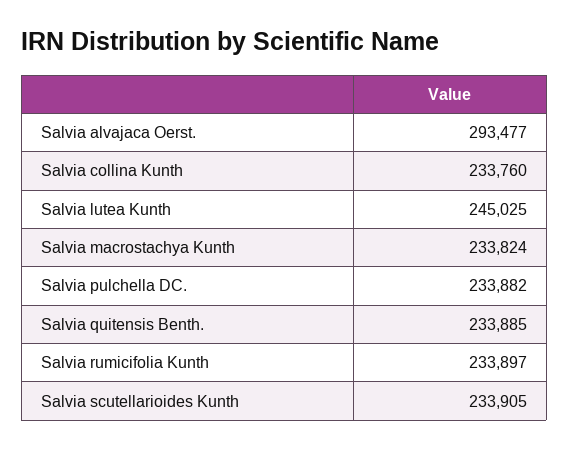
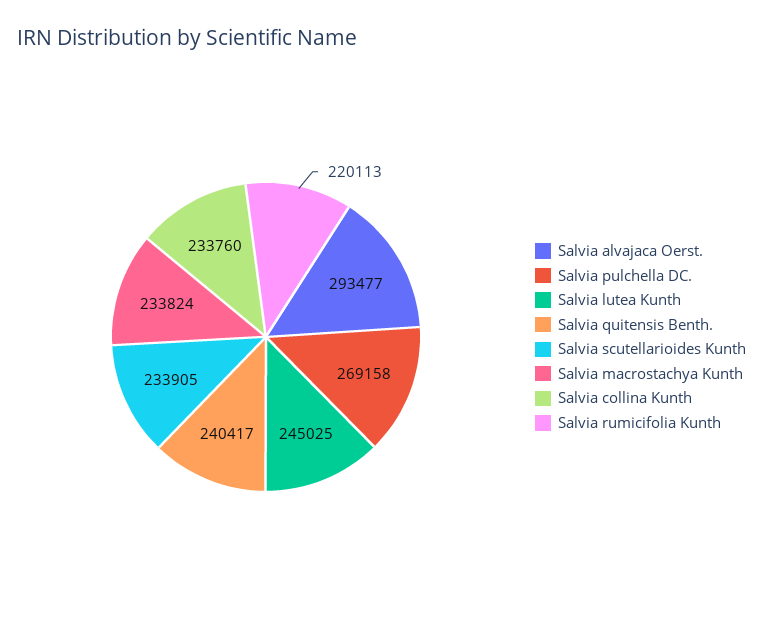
Salvia pulchella DC.: 233882 -> 269158
Salvia quitensis Benth.: 233885 -> 240417
Salvia rumicifolia Kunth: 233897 -> 220113

